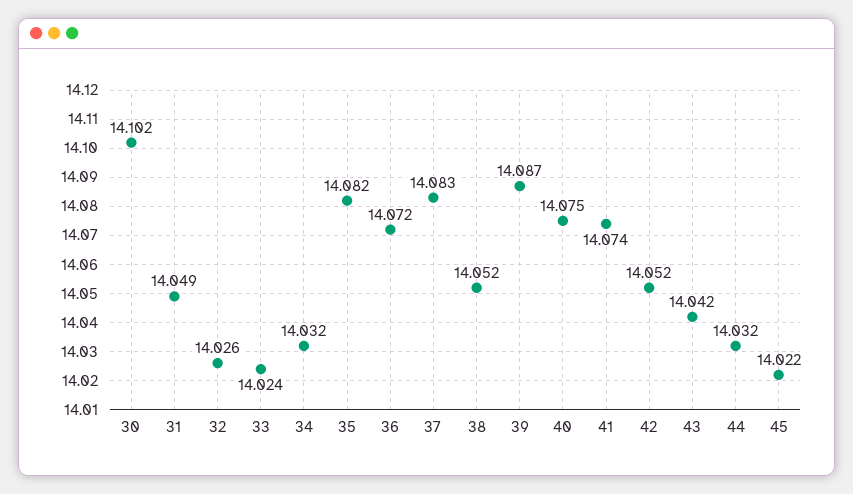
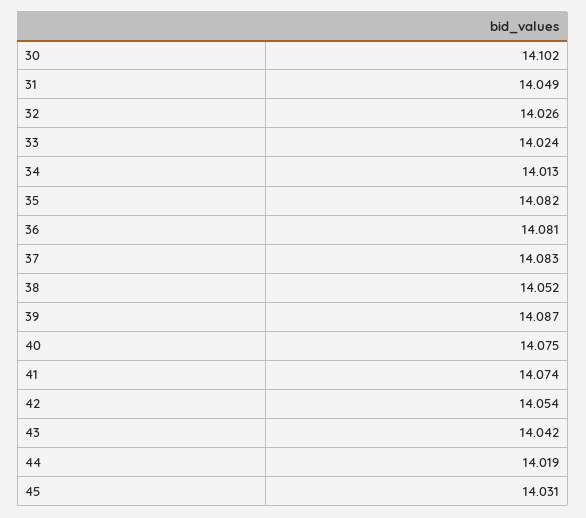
34: 14.032 -> 14.013
36: 14.072 -> 14.081
42: 14.052 -> 14.054
44: 14.032 -> 14.019
45: 14.022 -> 14.031

